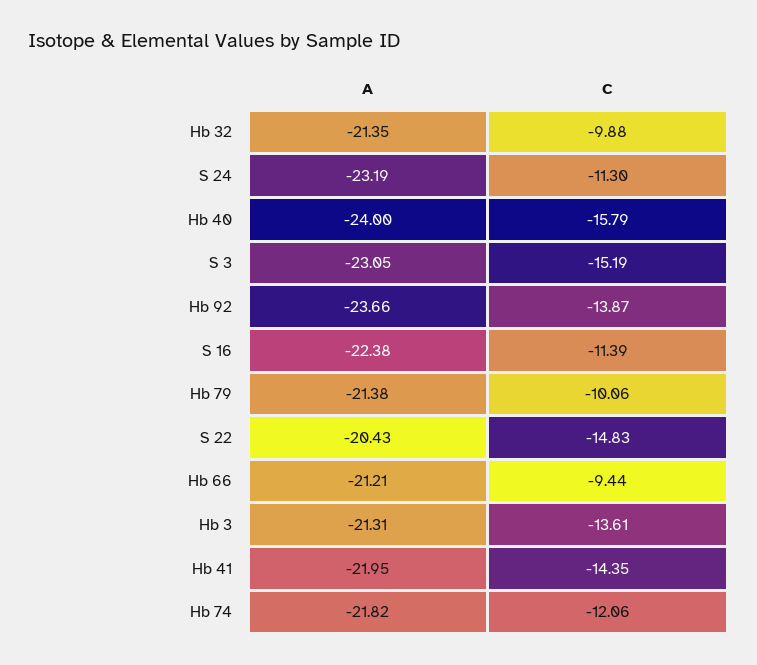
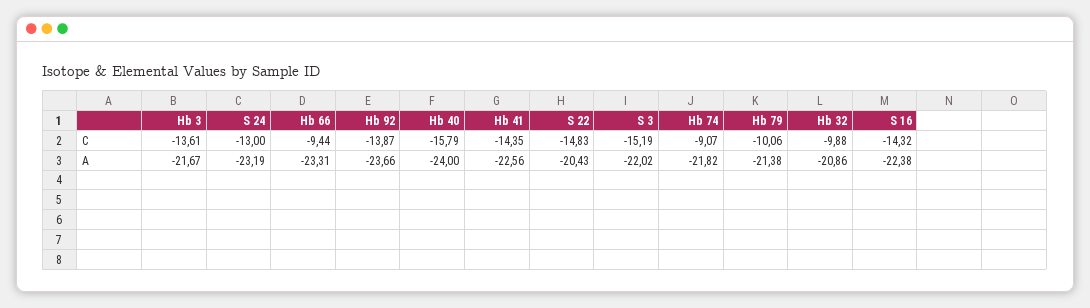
A, Hb 32: -21.35 -> -20.86
C, S 24: -11.3 -> -13
A, S 3: -23.05 -> -22.02
C, S 16: -11.39 -> -14.32
A, Hb 66: -21.21 -> -23.31
A, Hb 3: -21.31 -> -21.67
A, Hb 41: -21.95 -> -22.56
C, Hb 74: -12.06 -> -9.07

